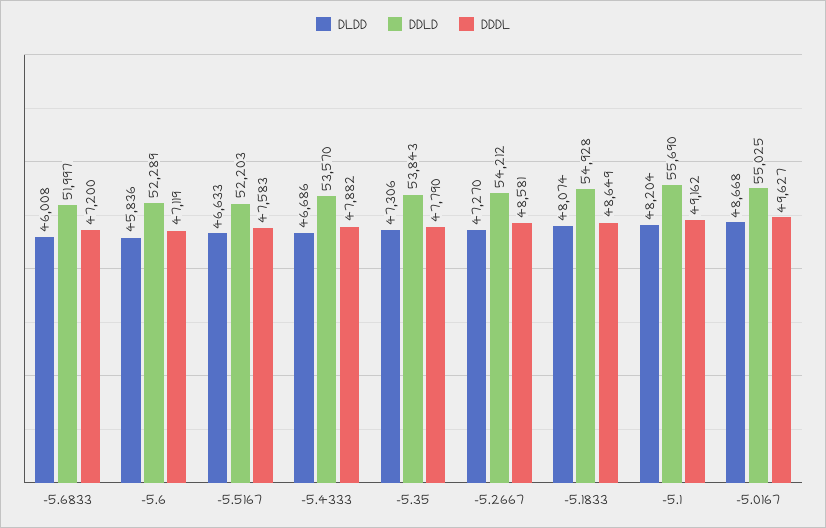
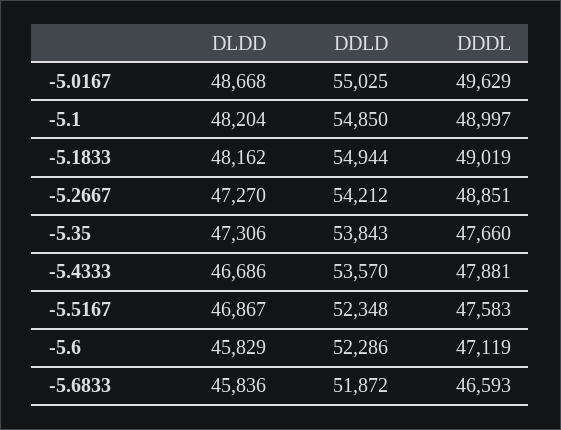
DLDD, -5.6833: 46008 -> 45836
DDLD, -5.6833: 51997 -> 51872
DDDL, -5.6833: 47200 -> 46593
DLDD, -5.6: 45836 -> 45829
DDLD, -5.6: 52289 -> 52286
DLDD, -5.5167: 46633 -> 46867
DDLD, -5.5167: 52203 -> 52348
DDDL, -5.4333: 47882 -> 47881
DDDL, -5.35: 47790 -> 47660
DDDL, -5.2667: 48581 -> 48851
DLDD, -5.1833: 48074 -> 48162
DDLD, -5.1833: 54928 -> 54944
DDDL, -5.1833: 48649 -> 49019
DDLD, -5.1: 55690 -> 54850
DDDL, -5.1: 49162 -> 48997
DDDL, -5.0167: 49627 -> 49629

